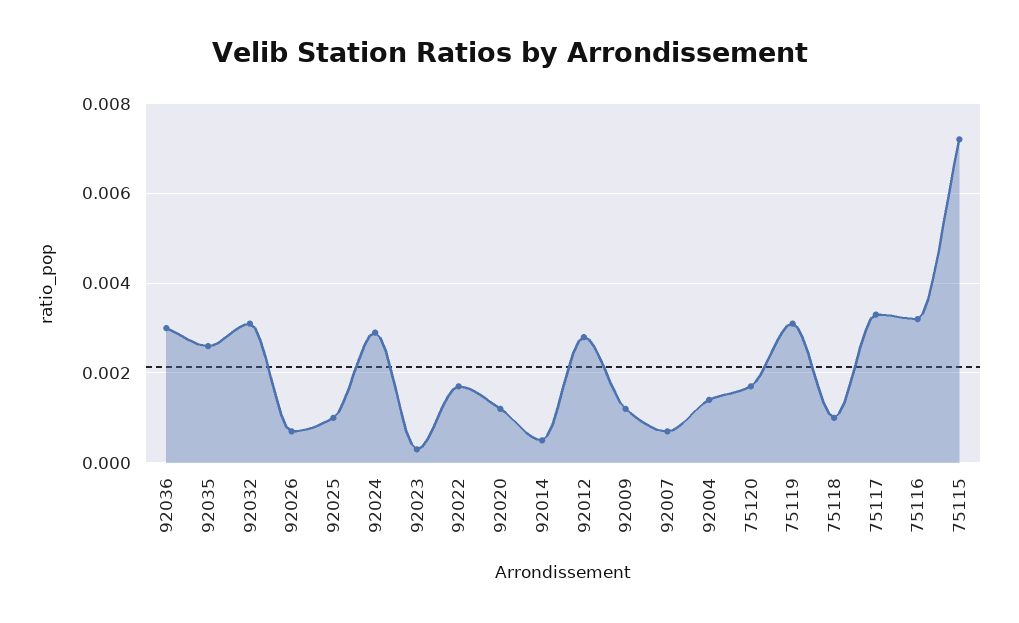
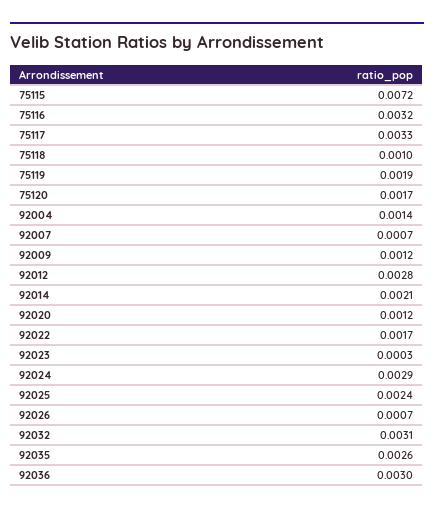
92025: 0.001 -> 0.0024
92014: 0.0005 -> 0.0021
75119: 0.003 -> 0.0019

